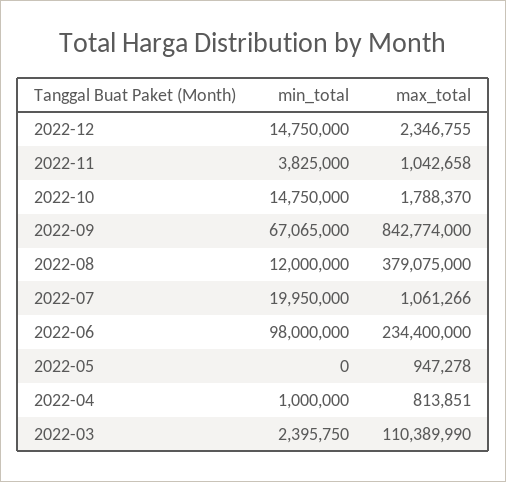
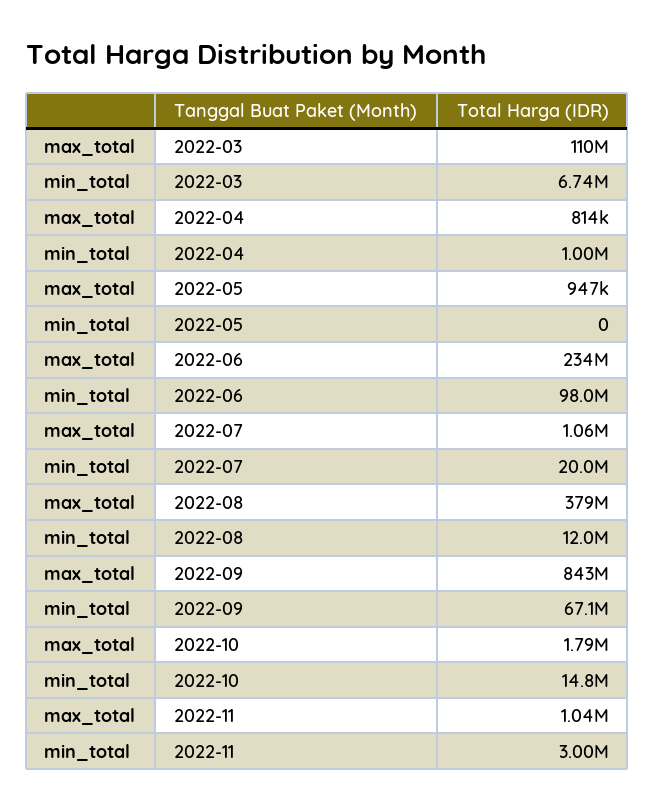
min_total, 2022-12: 14750000 -> none
max_total, 2022-12: 2346755 -> none
min_total, 2022-11: 3825000 -> 3000000
min_total, 2022-03: 2395750 -> 6740000

